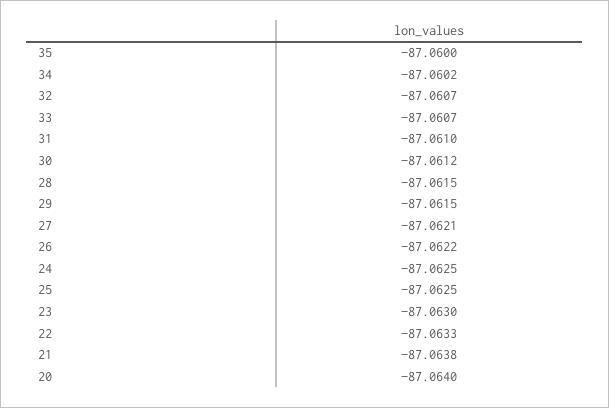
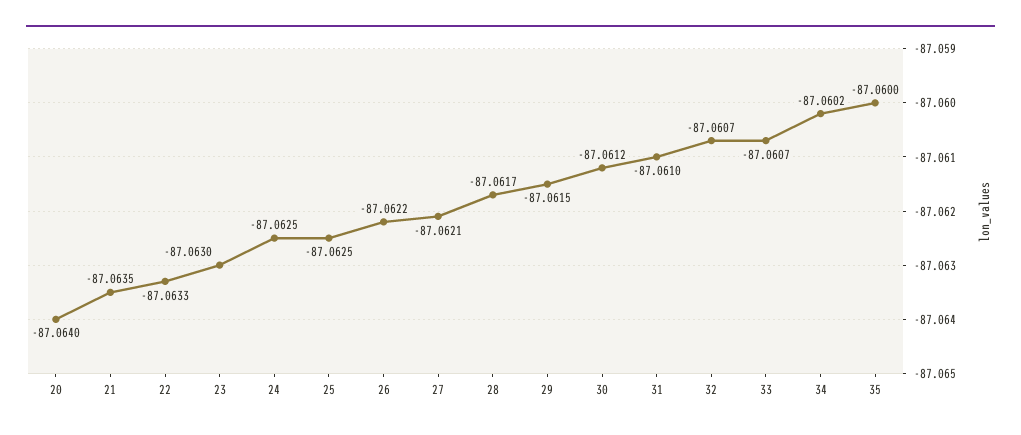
28: -87.0615 -> -87.0617
21: -87.0638 -> -87.0635

